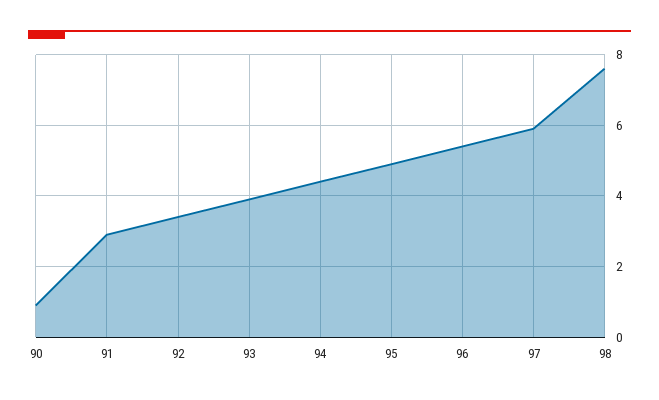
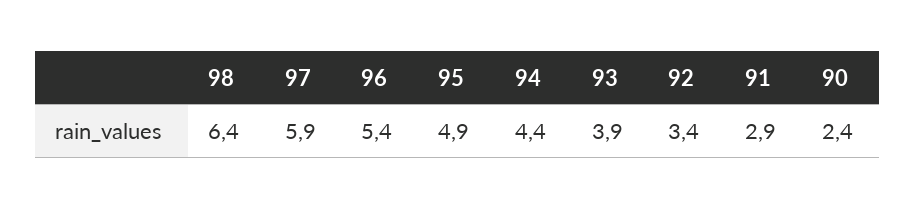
90: 1 -> 2.4
98: 7.5 -> 6.4

